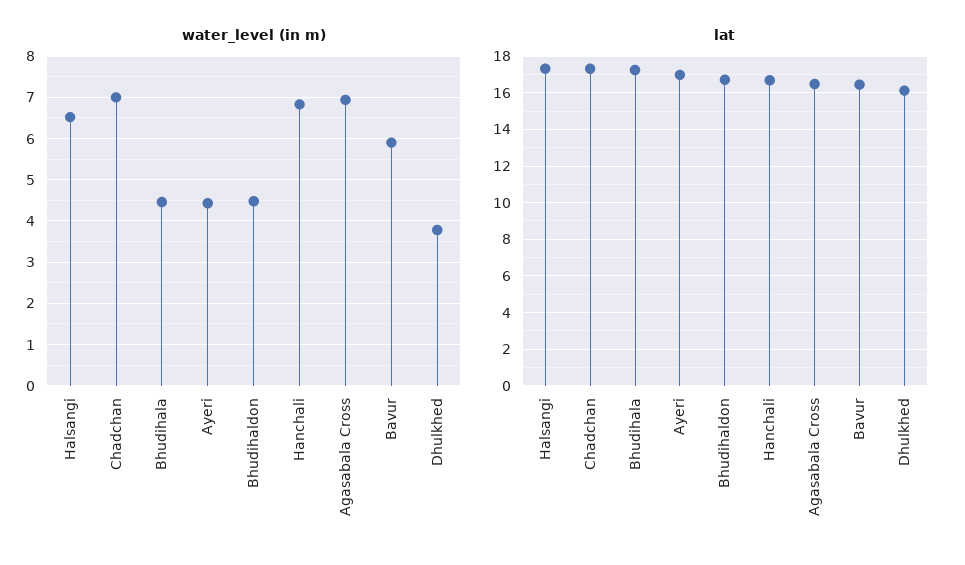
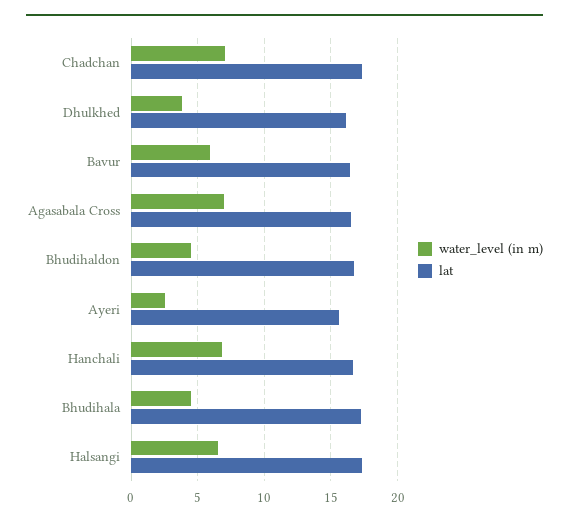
water_level (in m), Ayeri: 4.4 -> 2.5
lat, Ayeri: 17 -> 15.5

